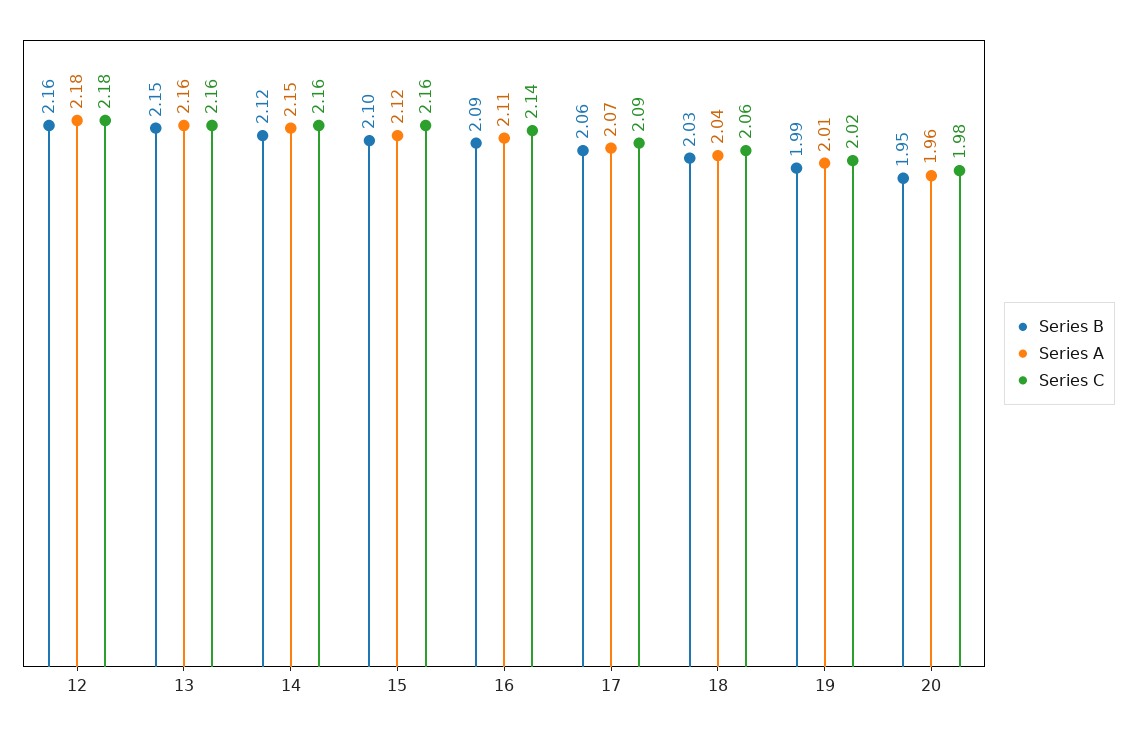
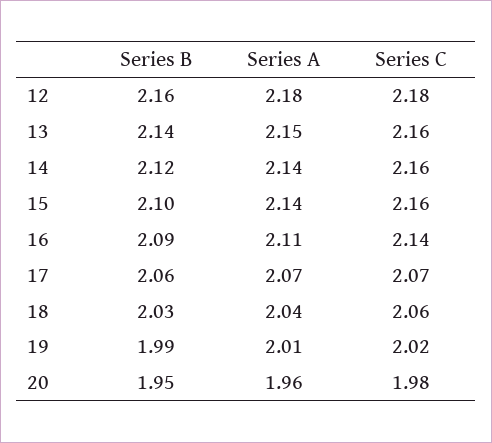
Series B, 13: 2.15 -> 2.14
Series A, 13: 2.16 -> 2.15
Series A, 14: 2.15 -> 2.14
Series A, 15: 2.12 -> 2.14
Series C, 17: 2.09 -> 2.07

